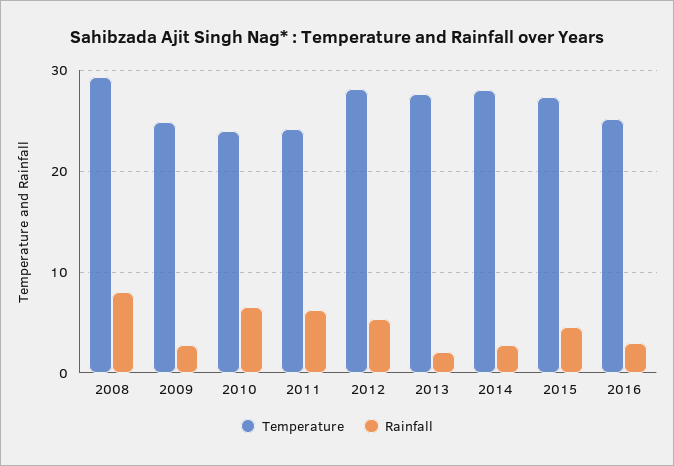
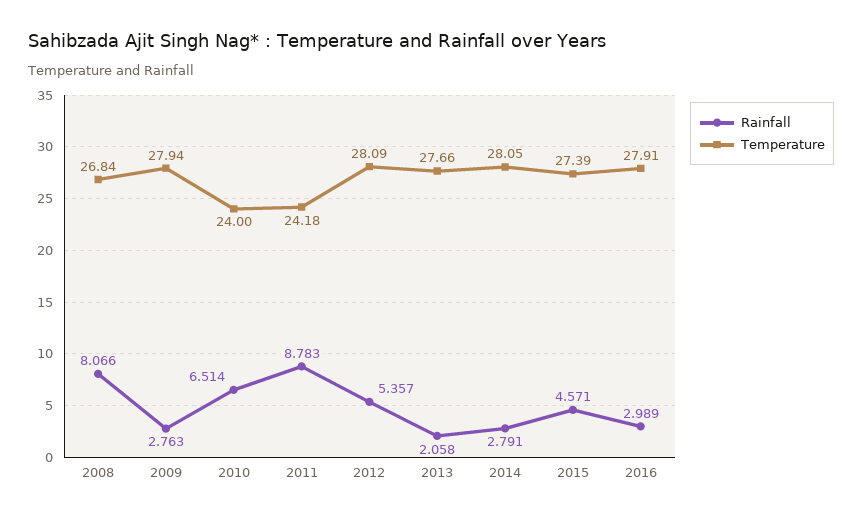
Temperature, 2008: 29 -> 26.84
Temperature, 2009: 25 -> 27.94
Rainfall, 2011: 6 -> 8.783
Temperature, 2016: 25 -> 27.91

